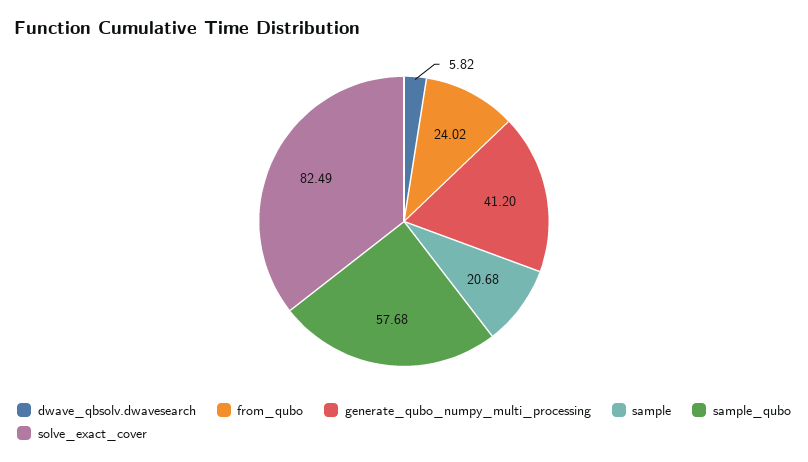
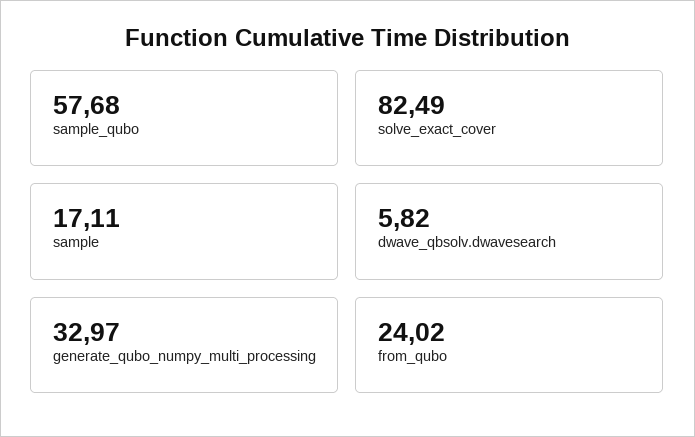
generate_qubo_numpy_multi_processing: 41.2 -> 32.97
sample: 20.68 -> 17.11

